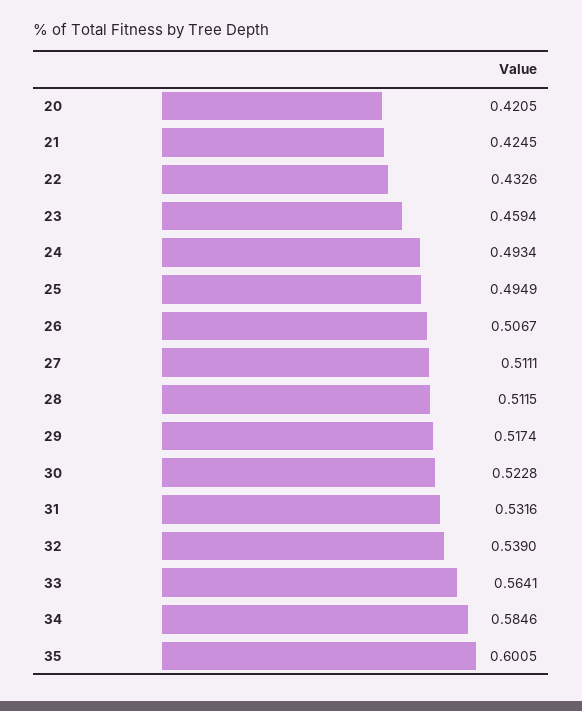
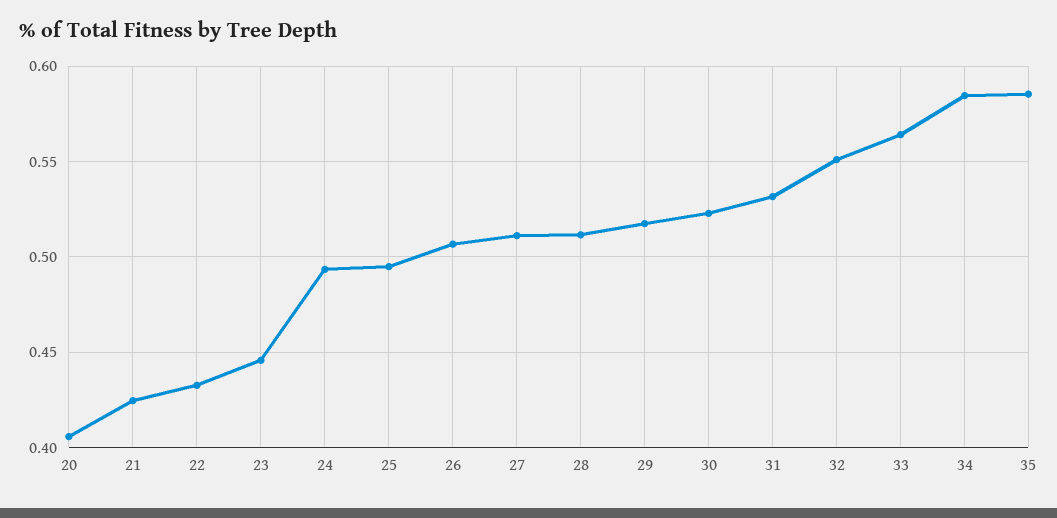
20: 0.4205 -> 0.405
23: 0.4594 -> 0.445
32: 0.539 -> 0.55
35: 0.6005 -> 0.585

